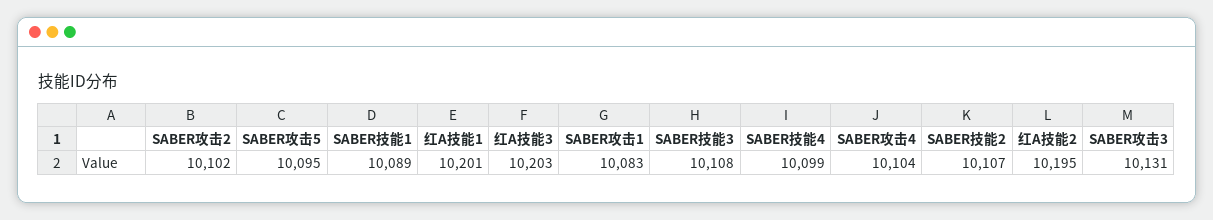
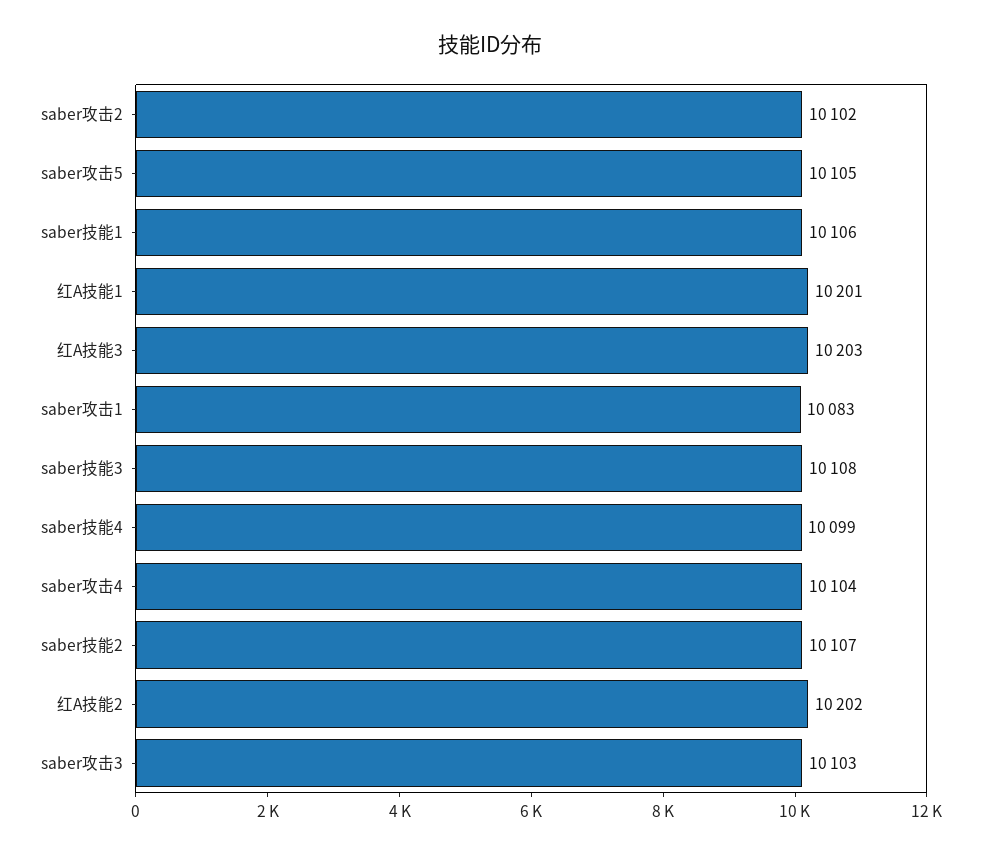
SABER攻击5: 10095 -> 10105
SABER技能1: 10089 -> 10106
红A技能2: 10195 -> 10202
SABER攻击3: 10131 -> 10103

